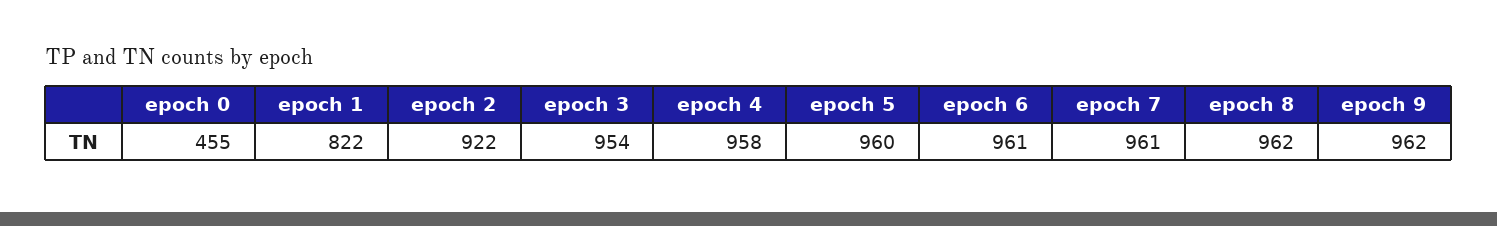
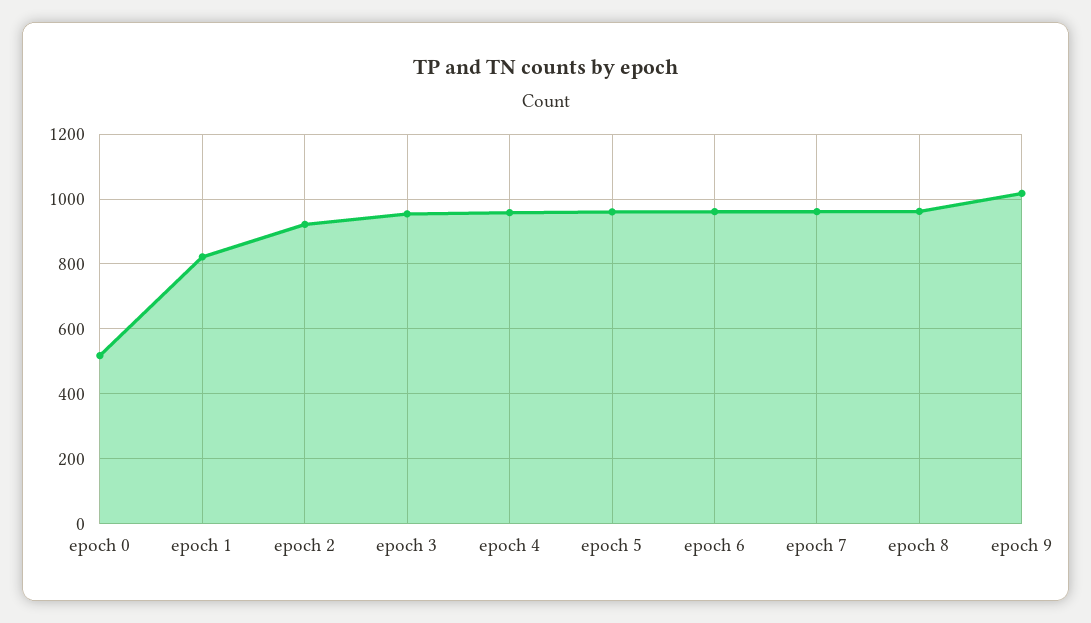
epoch 0: 455 -> 520
epoch 9: 962 -> 1020

